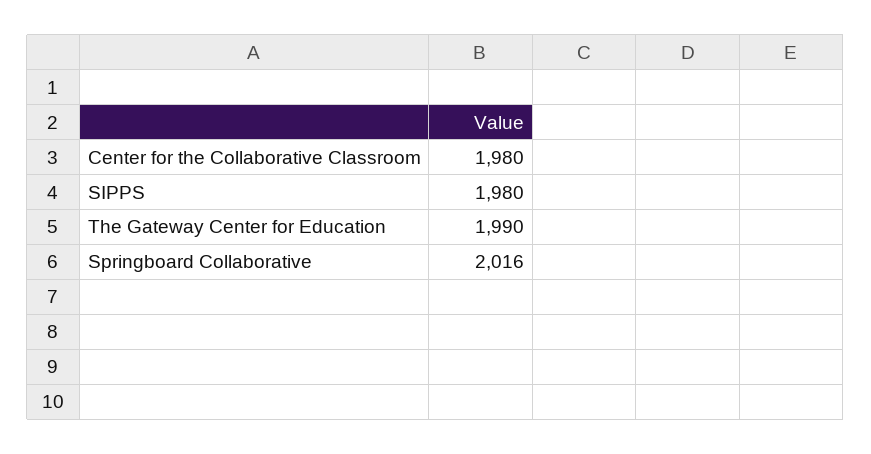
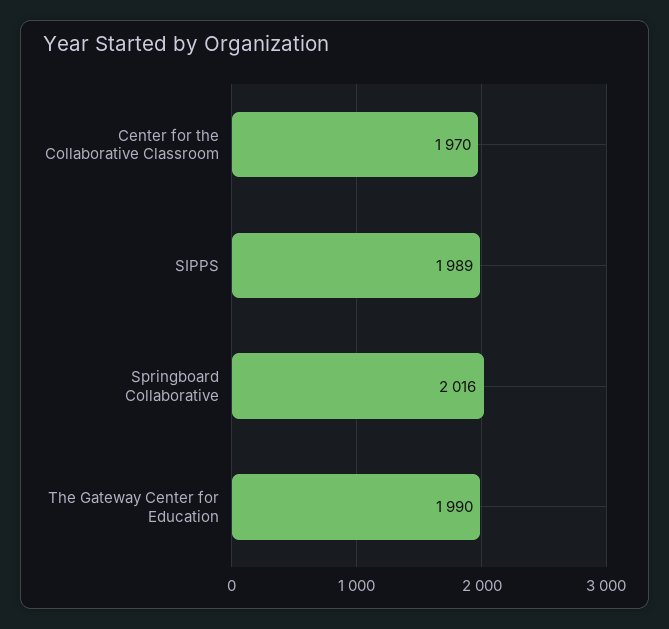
Center for the Collaborative Classroom: 1980 -> 1970
SIPPS: 1980 -> 1989

